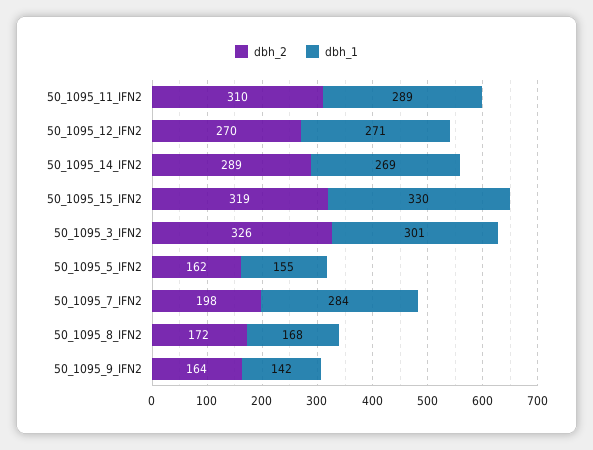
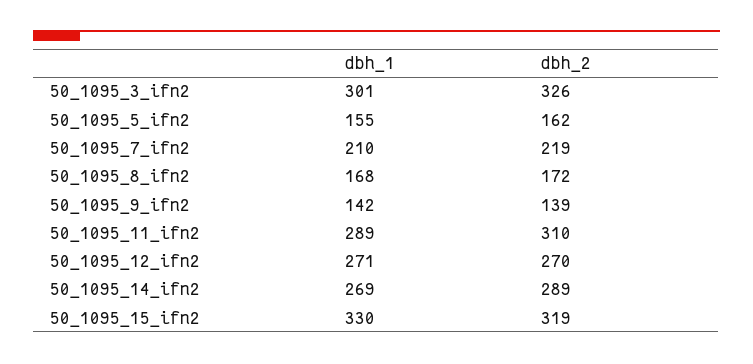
dbh_2, 50_1095_7_IFN2: 198 -> 219
dbh_1, 50_1095_7_IFN2: 284 -> 210
dbh_2, 50_1095_9_IFN2: 164 -> 139

